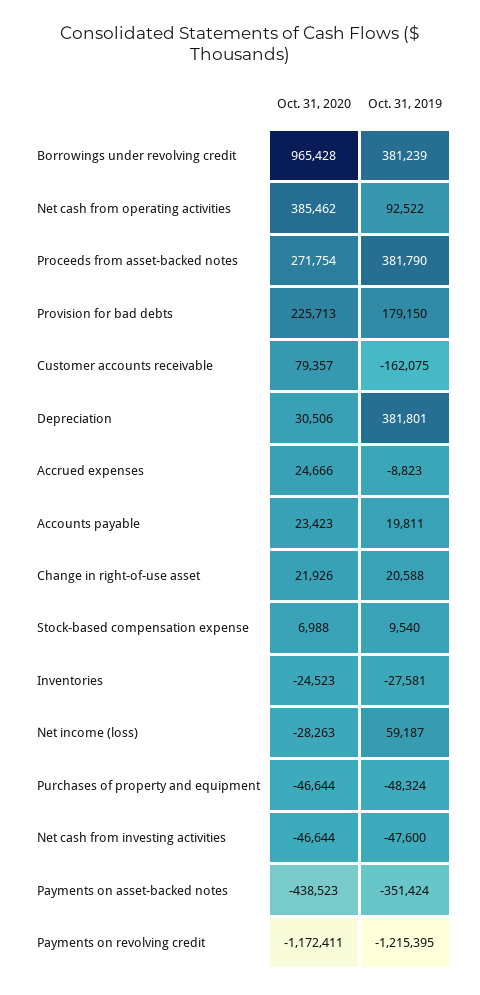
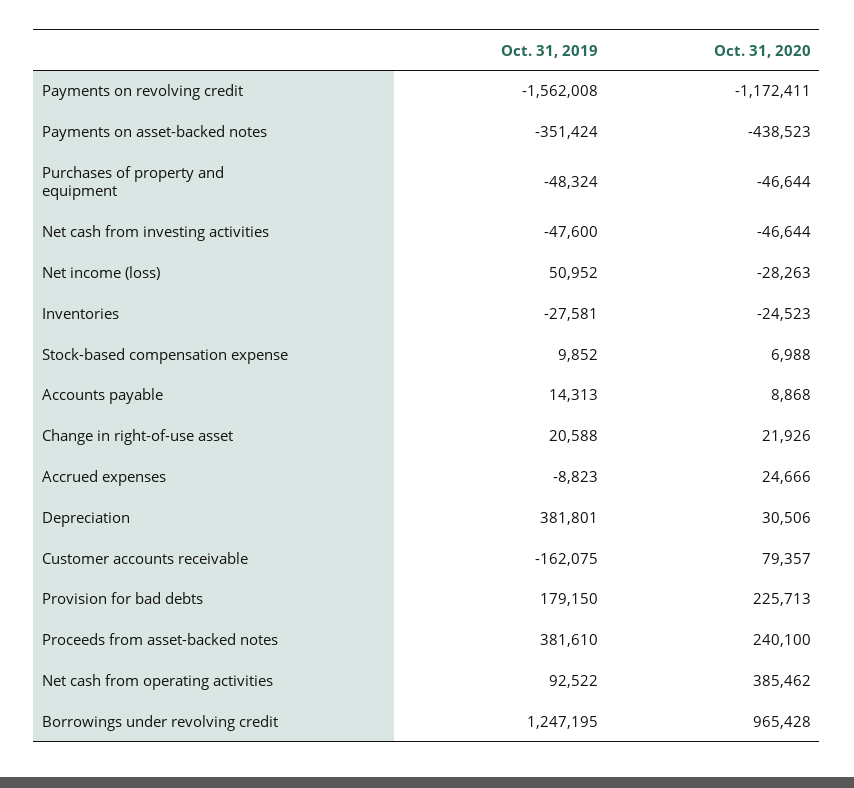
Oct. 31, 2019, Borrowings under revolving credit: 381239 -> 1247195
Oct. 31, 2020, Proceeds from asset-backed notes: 271754 -> 240100
Oct. 31, 2019, Proceeds from asset-backed notes: 381790 -> 381610
Oct. 31, 2020, Accounts payable: 23423 -> 8868
Oct. 31, 2019, Accounts payable: 19811 -> 14313
Oct. 31, 2019, Stock-based compensation expense: 9540 -> 9852
Oct. 31, 2019, Net income (loss): 59187 -> 50952
Oct. 31, 2019, Payments on revolving credit: -1215395 -> -1562008

